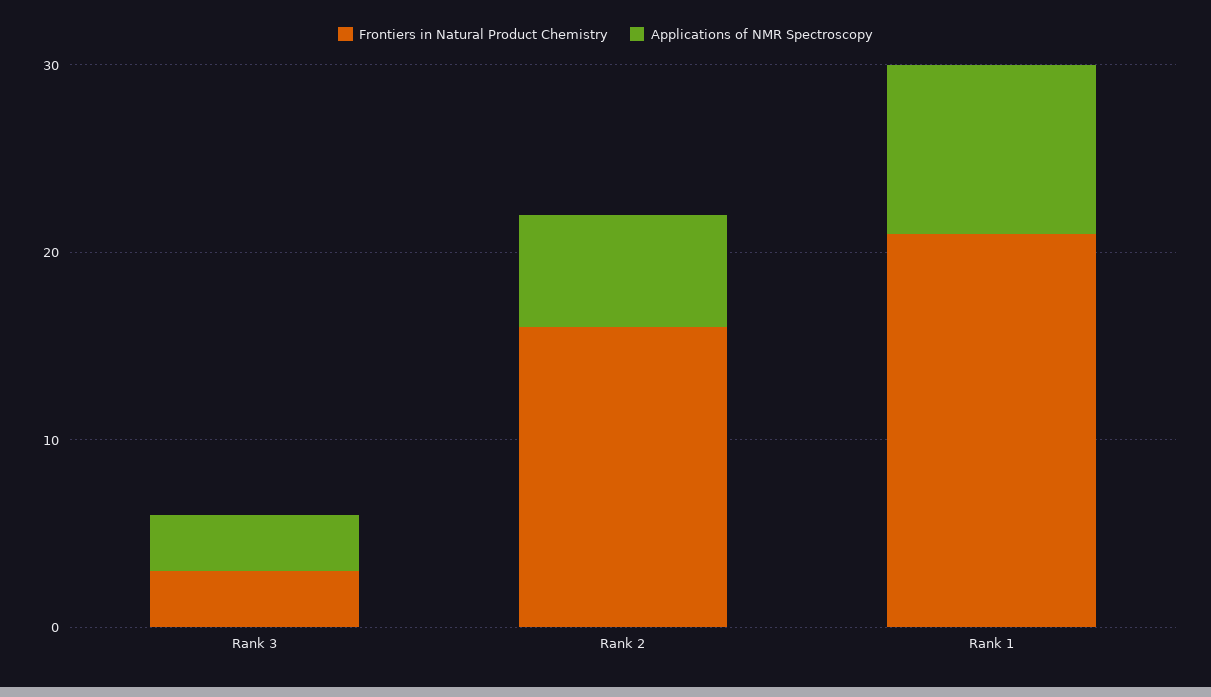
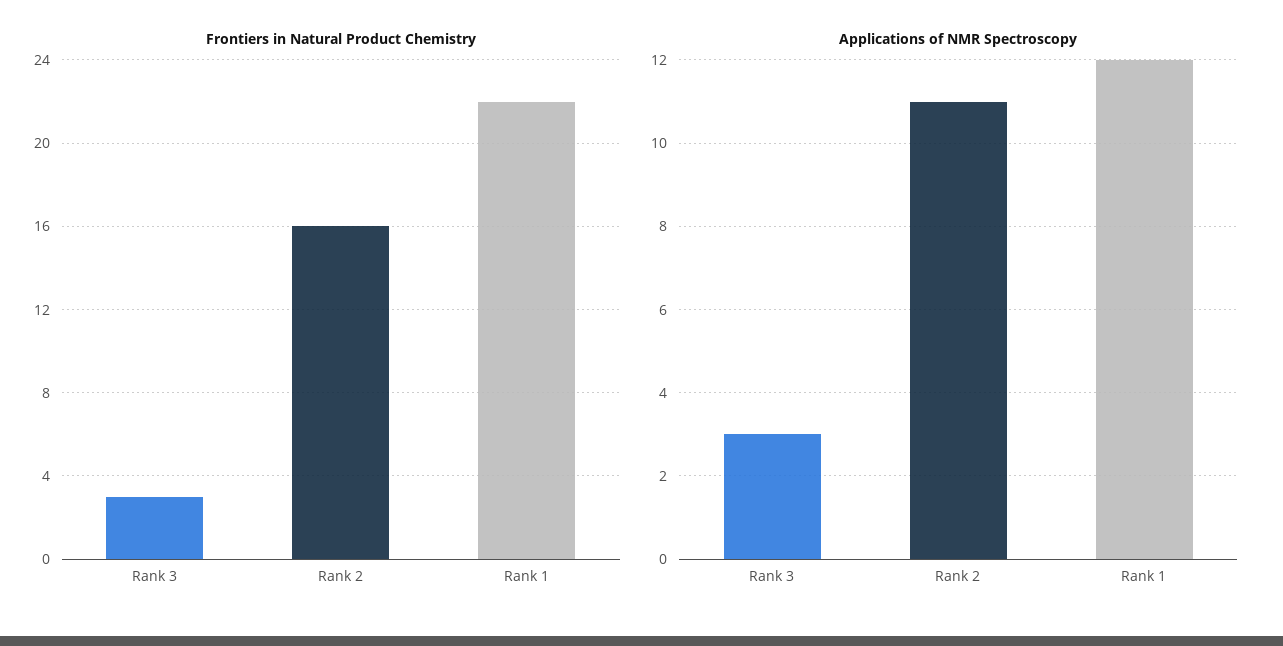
Applications of NMR Spectroscopy, Rank 2: 6 -> 11
Frontiers in Natural Product Chemistry, Rank 1: 21 -> 22
Applications of NMR Spectroscopy, Rank 1: 9 -> 12

